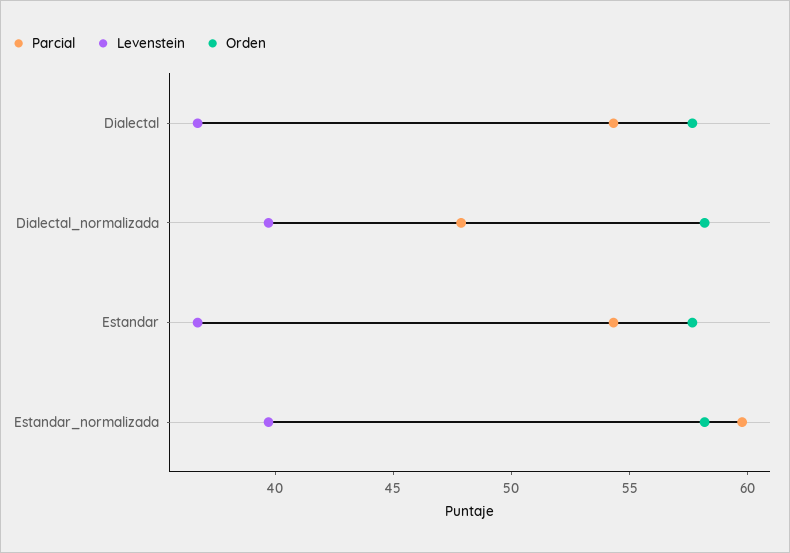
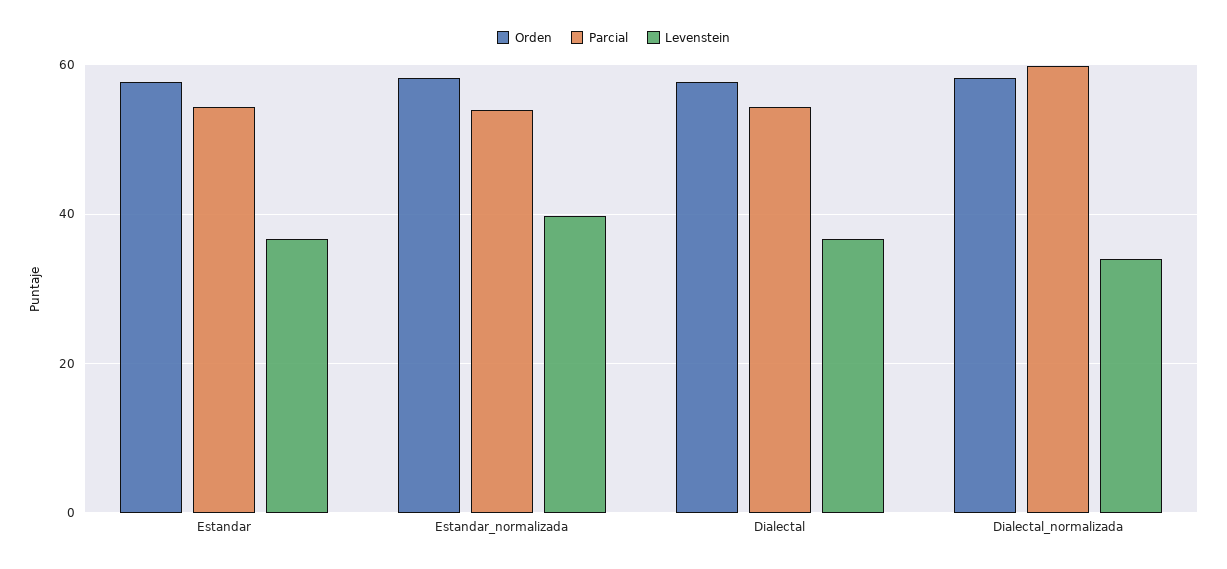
Parcial, Dialectal_normalizada: 48 -> 60
Levenstein, Dialectal_normalizada: 40 -> 34
Parcial, Estandar_normalizada: 60 -> 54

